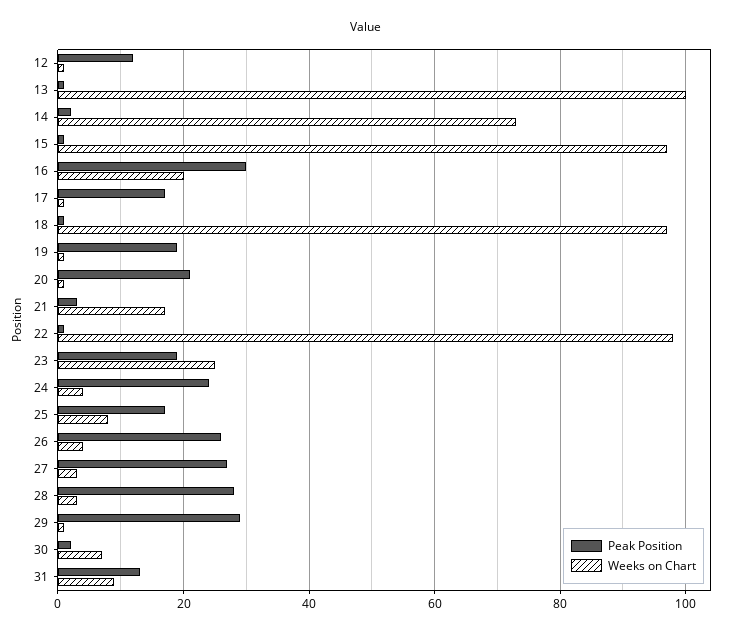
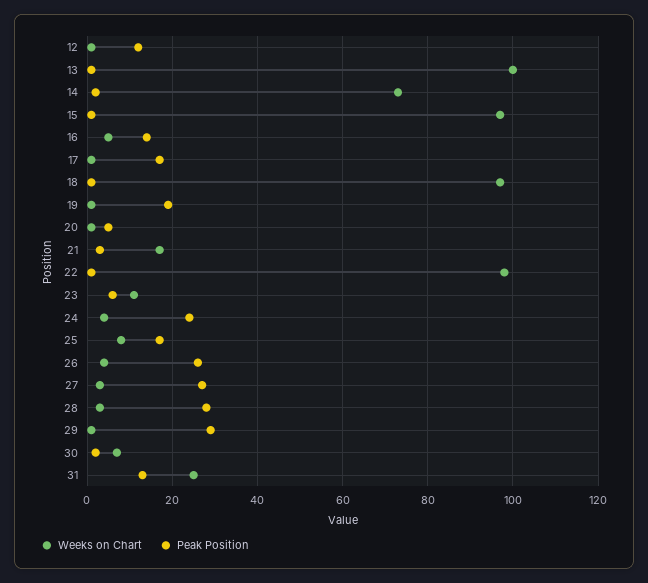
Peak Position, 16: 30 -> 15
Weeks on Chart, 16: 20 -> 5
Peak Position, 20: 20 -> 5
Peak Position, 23: 20 -> 5
Weeks on Chart, 23: 25 -> 10
Weeks on Chart, 31: 10 -> 25

